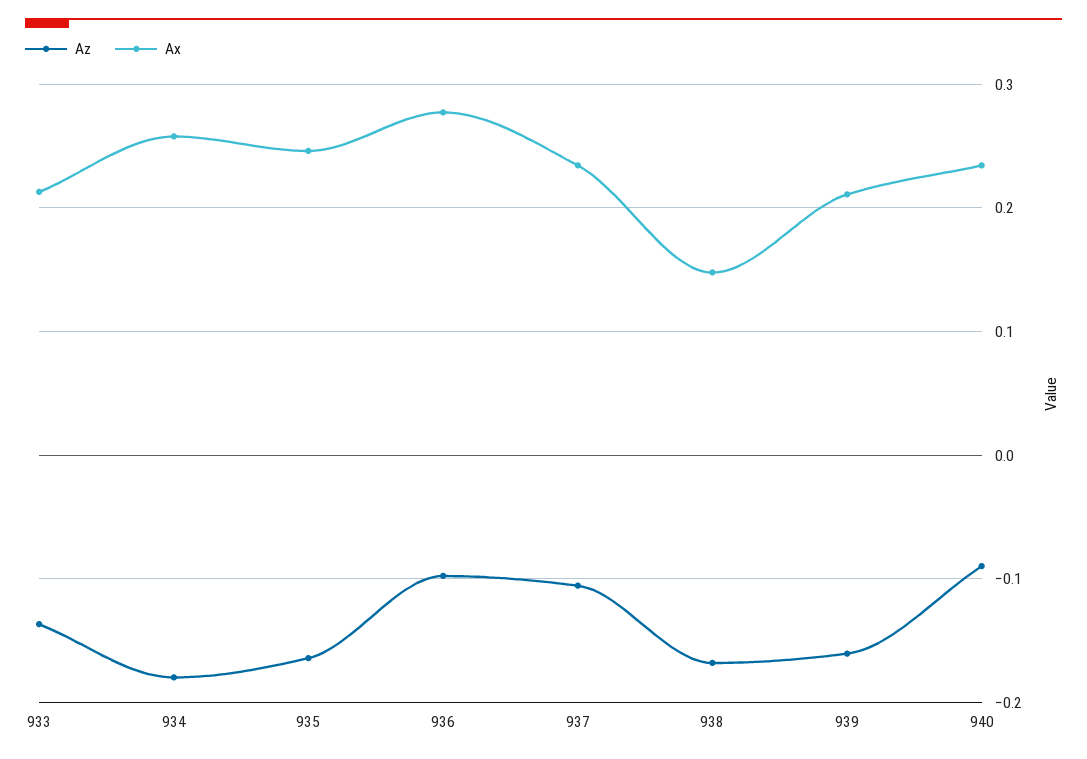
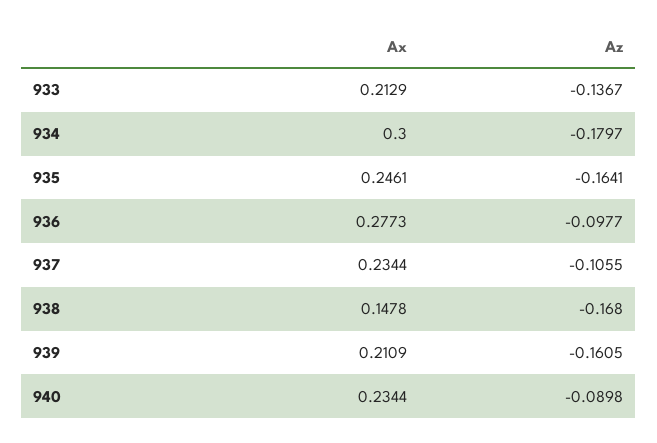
Ax, 934: 0.26 -> 0.3

